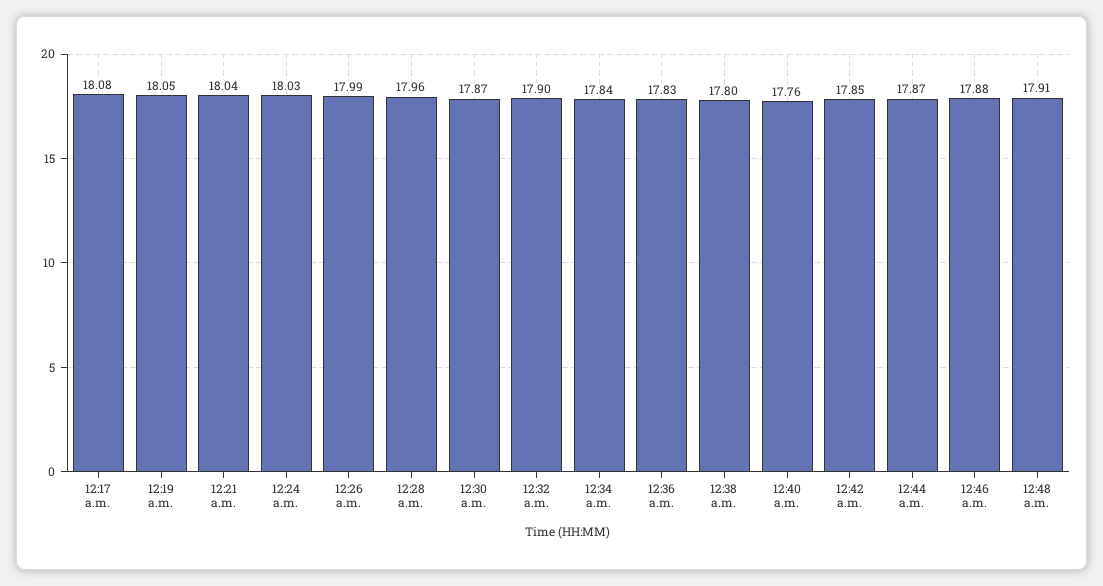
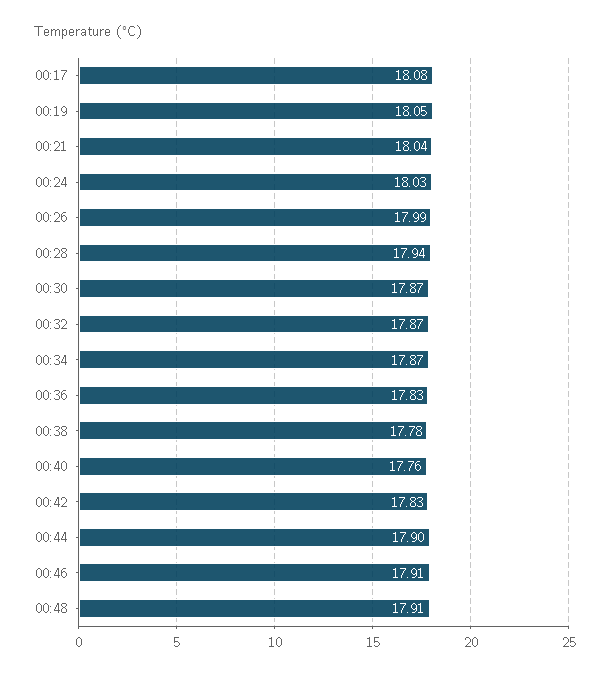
12:28 a.m.: 17.96 -> 17.94
12:32 a.m.: 17.9 -> 17.87
12:34 a.m.: 17.84 -> 17.87
12:38 a.m.: 17.8 -> 17.78
12:42 a.m.: 17.85 -> 17.83
12:44 a.m.: 17.87 -> 17.9
12:46 a.m.: 17.88 -> 17.91

